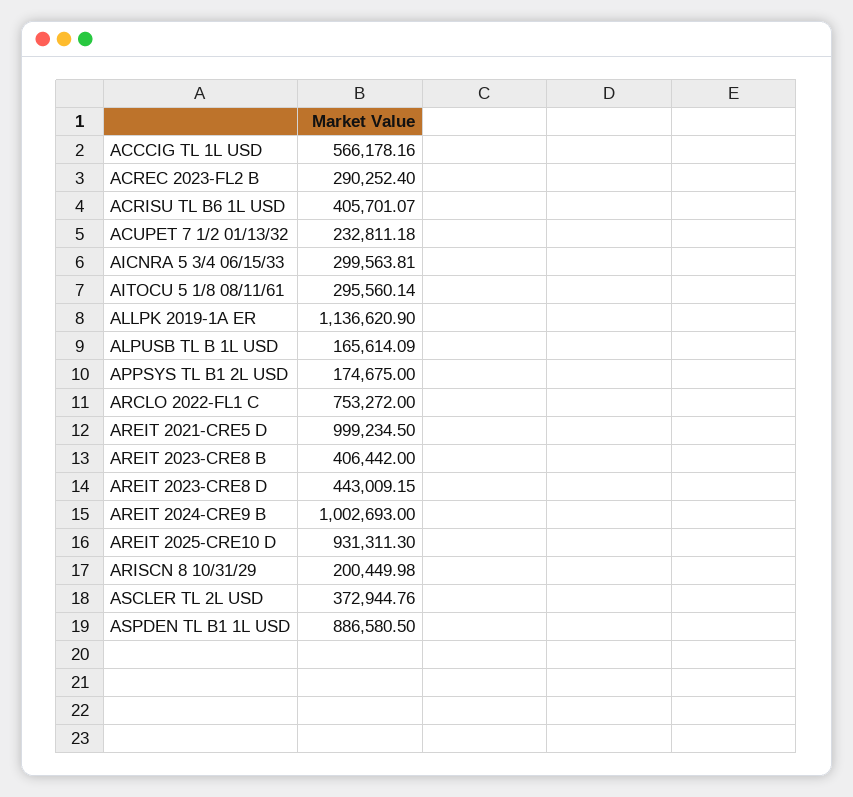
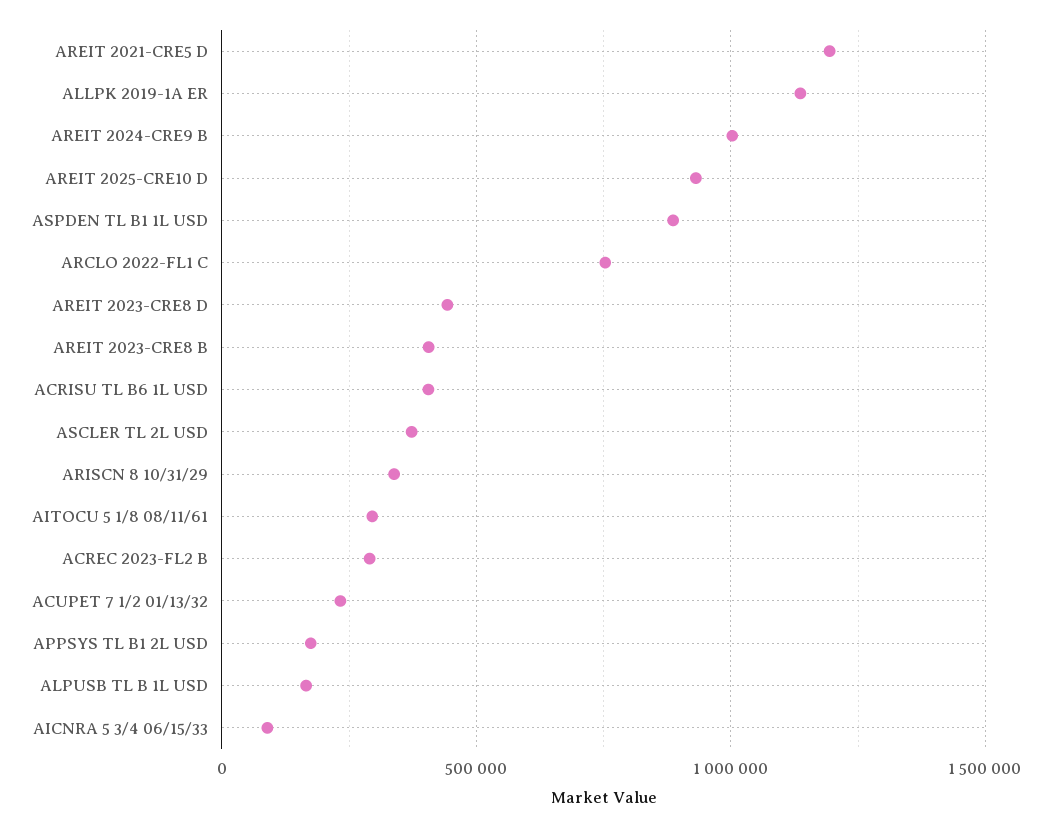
ACCCIG TL 1L USD: 566178.16 -> none
AICNRA 5 3/4 06/15/33: 299563.81 -> 100000
AREIT 2021-CRE5 D: 999234.5 -> 1200000
ARISCN 8 10/31/29: 200449.98 -> 350000

